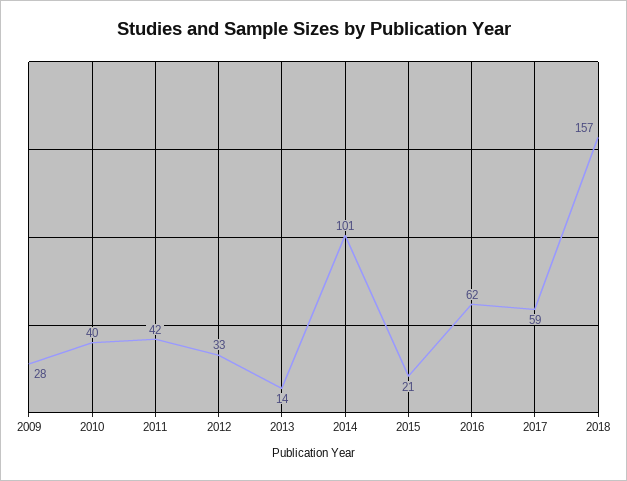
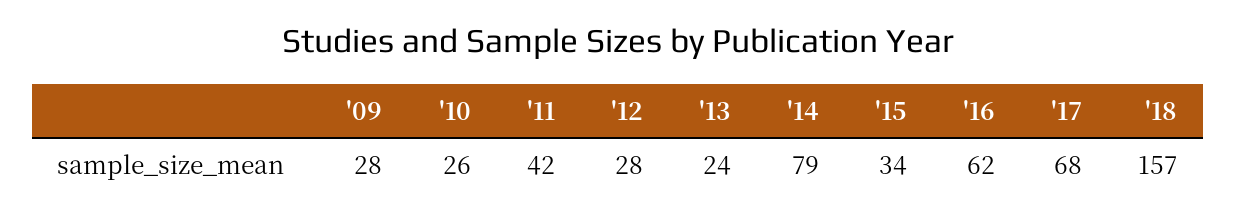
2010: 40 -> 26
2012: 33 -> 28
2013: 14 -> 24
2014: 101 -> 79
2015: 21 -> 34
2017: 59 -> 68

